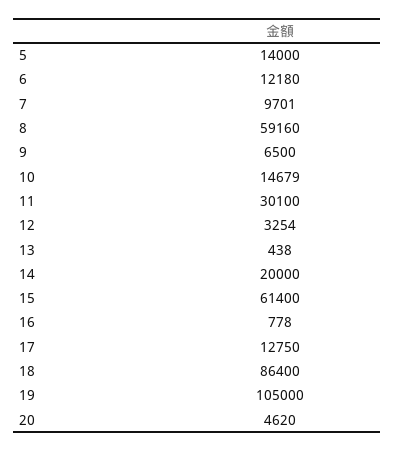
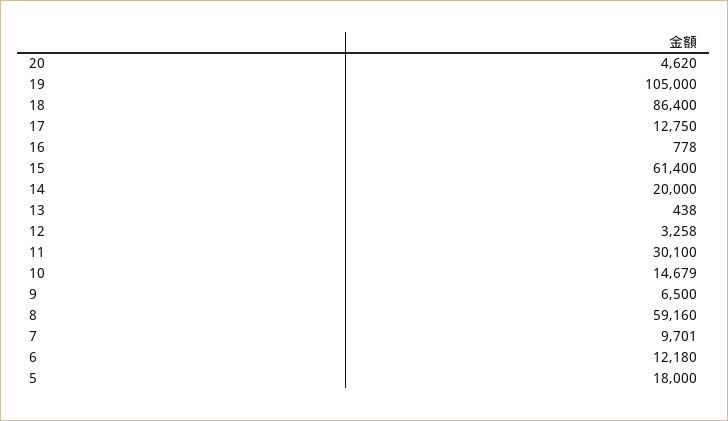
5: 14000 -> 18000
12: 3254 -> 3258

